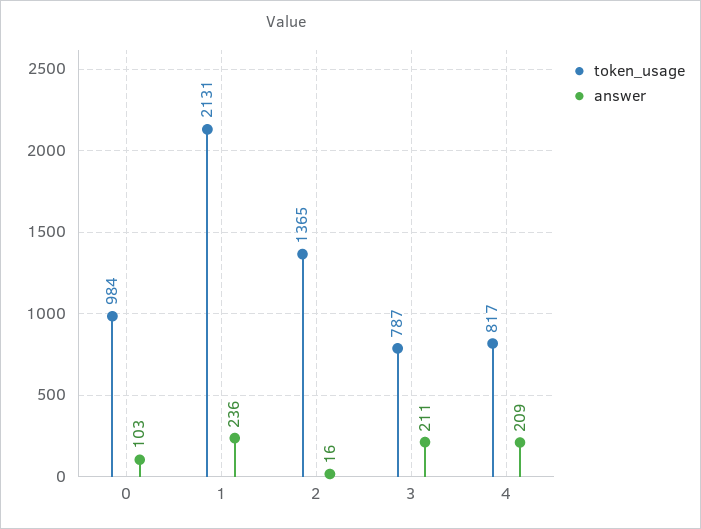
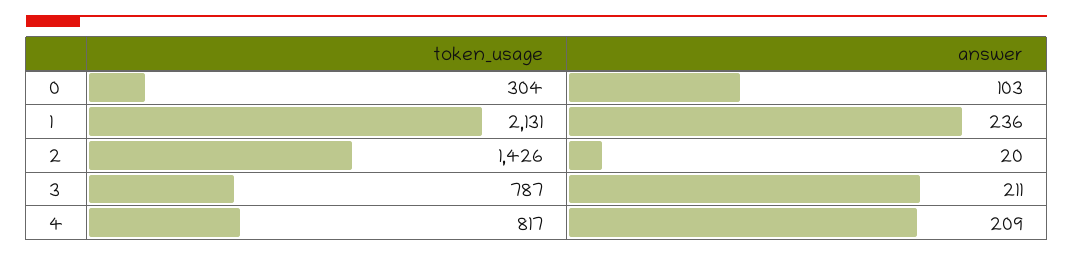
token_usage, 0: 984 -> 304
token_usage, 2: 1365 -> 1426
answer, 2: 16 -> 20

